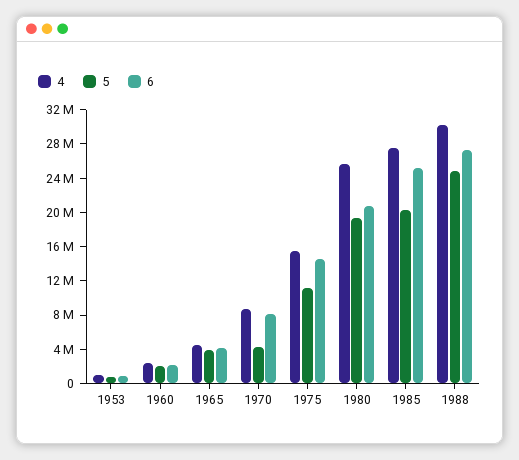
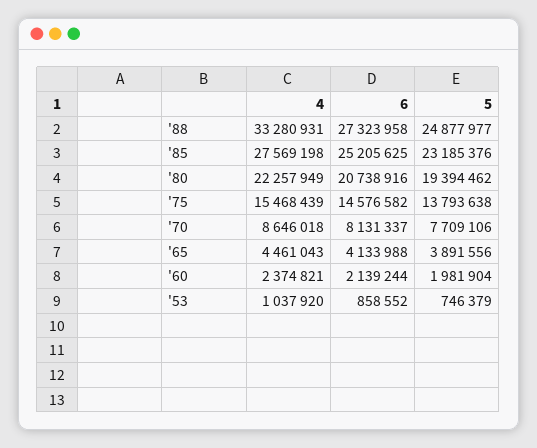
5, 1970: 4000000 -> 7709106
5, 1975: 11000000 -> 13793638
4, 1980: 26000000 -> 22257949
5, 1985: 20000000 -> 23185376
4, 1988: 30000000 -> 33280931

